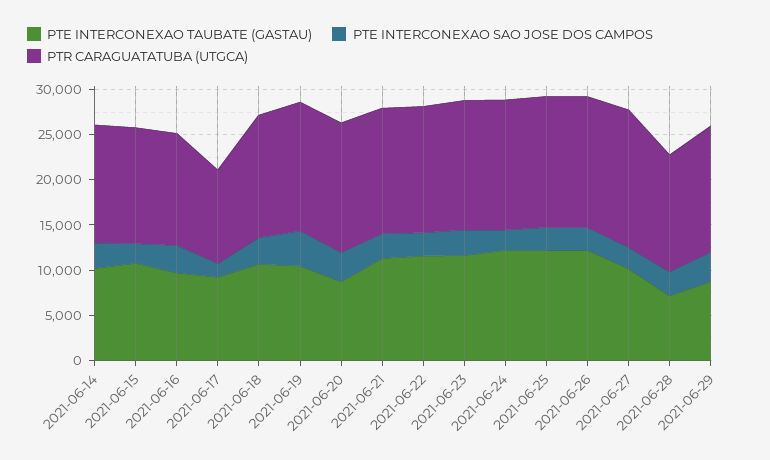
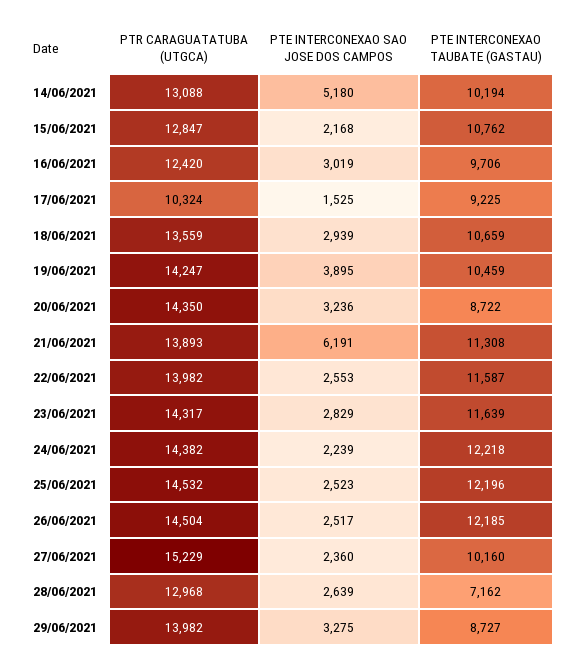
PTE INTERCONEXAO SAO JOSE DOS CAMPOS, 2021-06-14: 3000 -> 5180
PTE INTERCONEXAO SAO JOSE DOS CAMPOS, 2021-06-21: 3000 -> 6191

